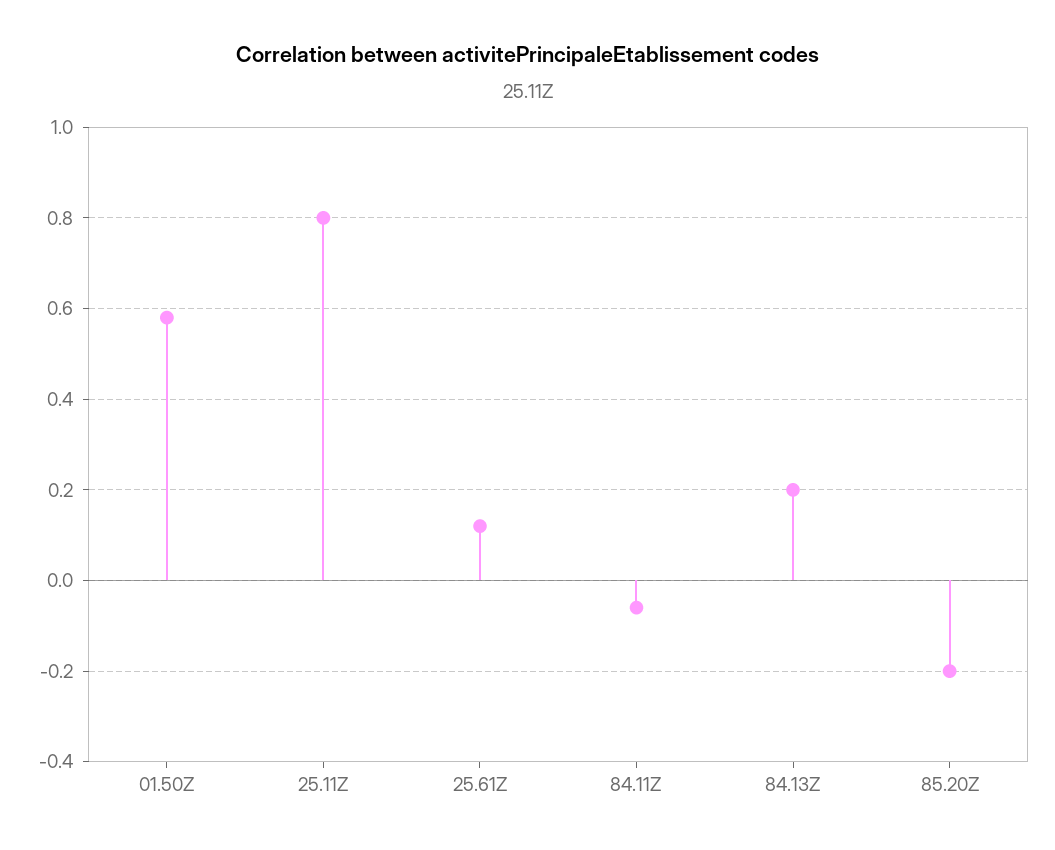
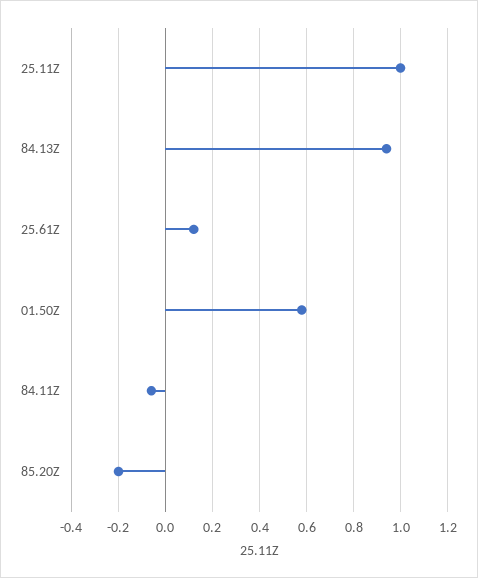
25.11Z: 0.8 -> 1
84.13Z: 0.2 -> 0.95

